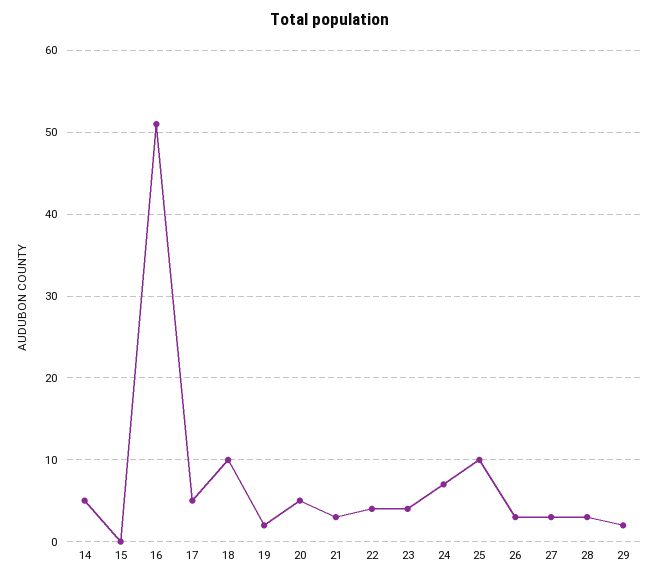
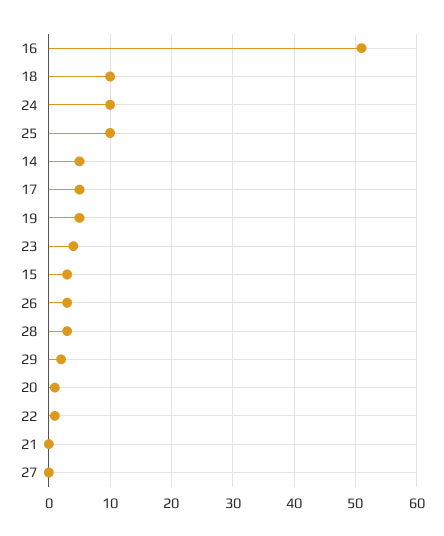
15: 0 -> 3
19: 2 -> 5
20: 5 -> 1
21: 3 -> 0
22: 4 -> 1
24: 7 -> 10
27: 3 -> 0

